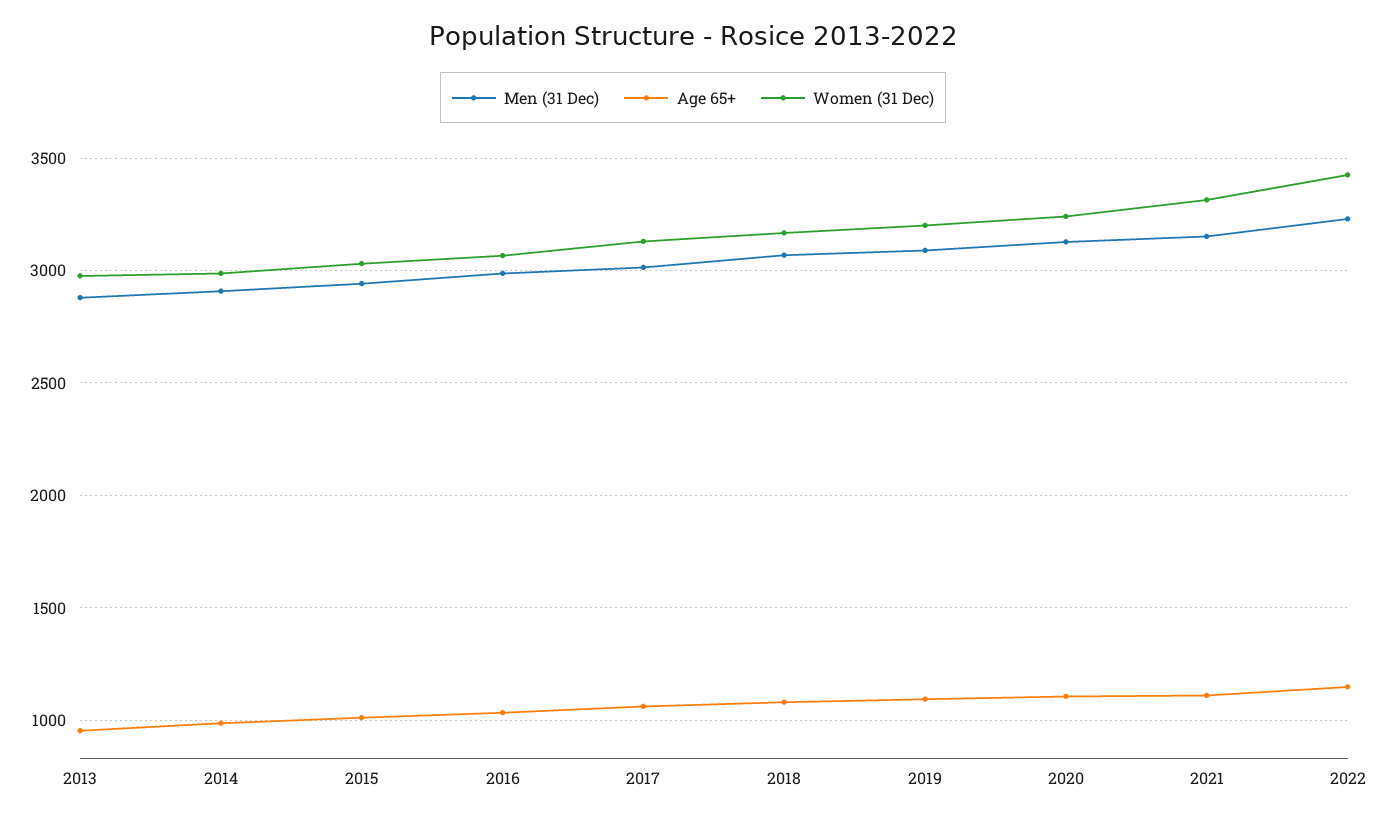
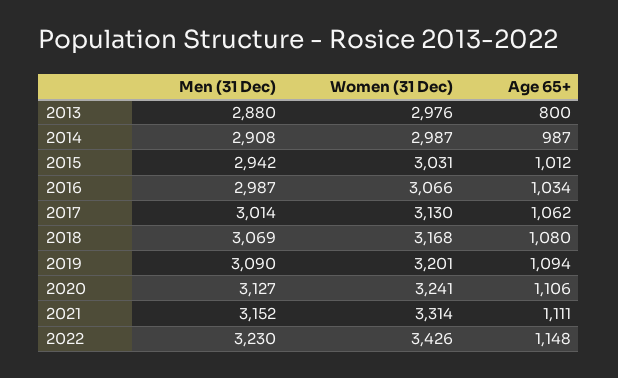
Age 65+, 2013: 950 -> 800

